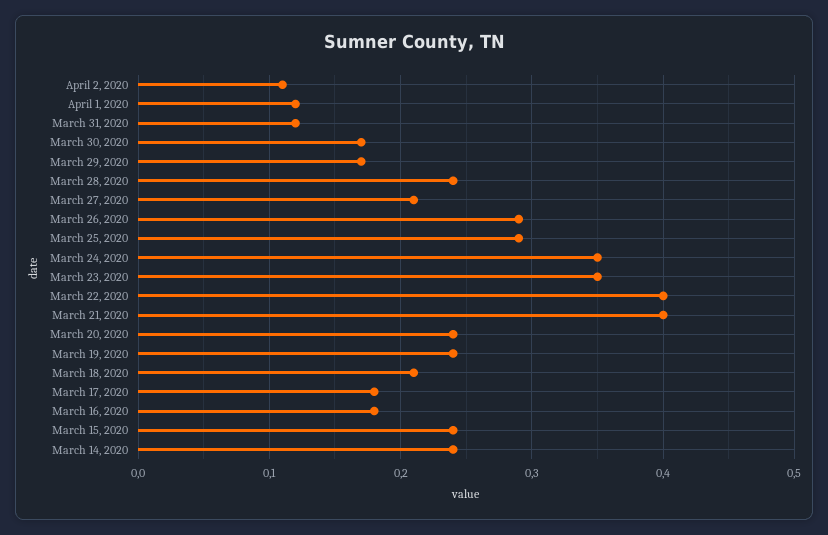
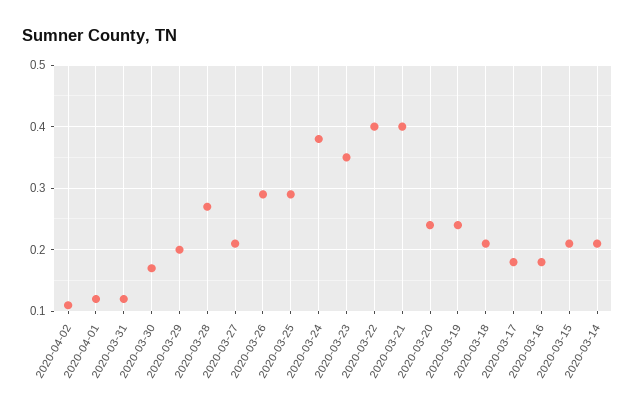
March 29, 2020: 0.17 -> 0.2
March 28, 2020: 0.24 -> 0.27
March 24, 2020: 0.35 -> 0.38
March 15, 2020: 0.24 -> 0.21
March 14, 2020: 0.24 -> 0.21

